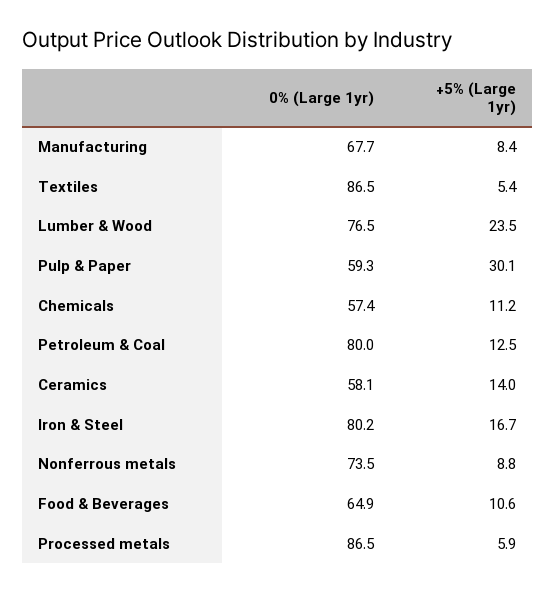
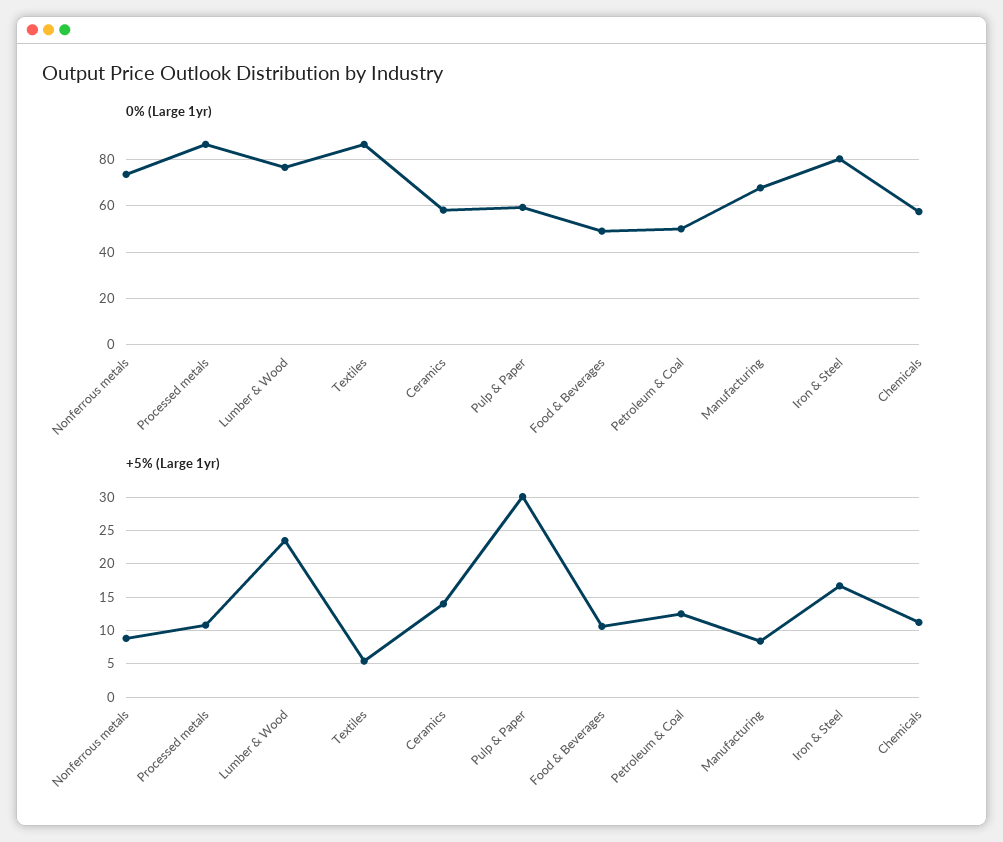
0% (Large 1yr), Petroleum & Coal: 80 -> 50
0% (Large 1yr), Food & Beverages: 64.9 -> 50
+5% (Large 1yr), Processed metals: 5.9 -> 11

